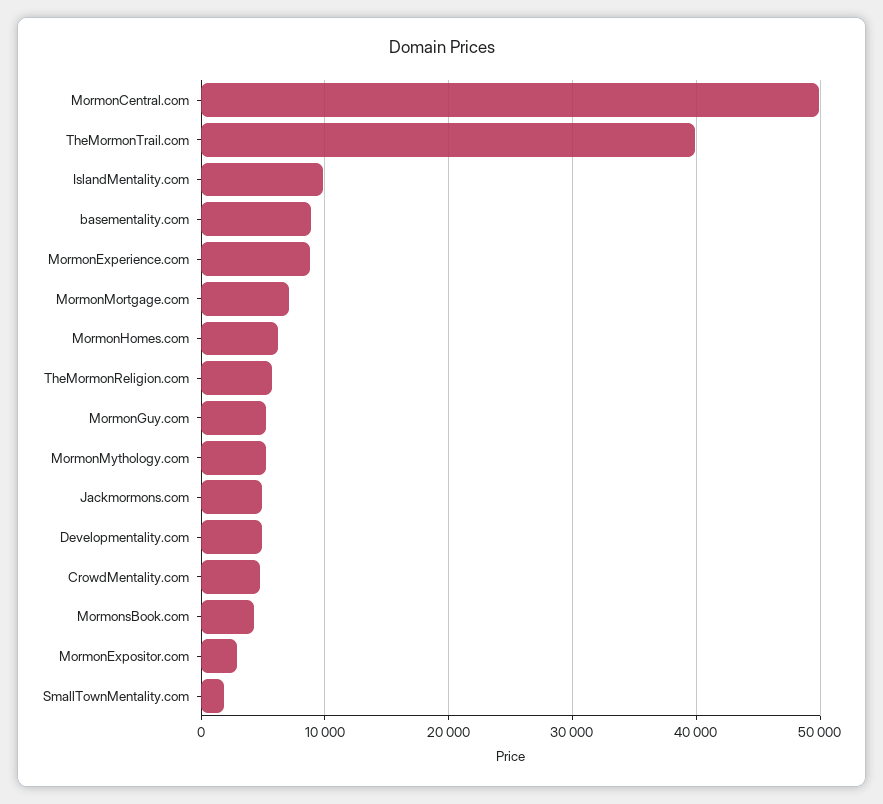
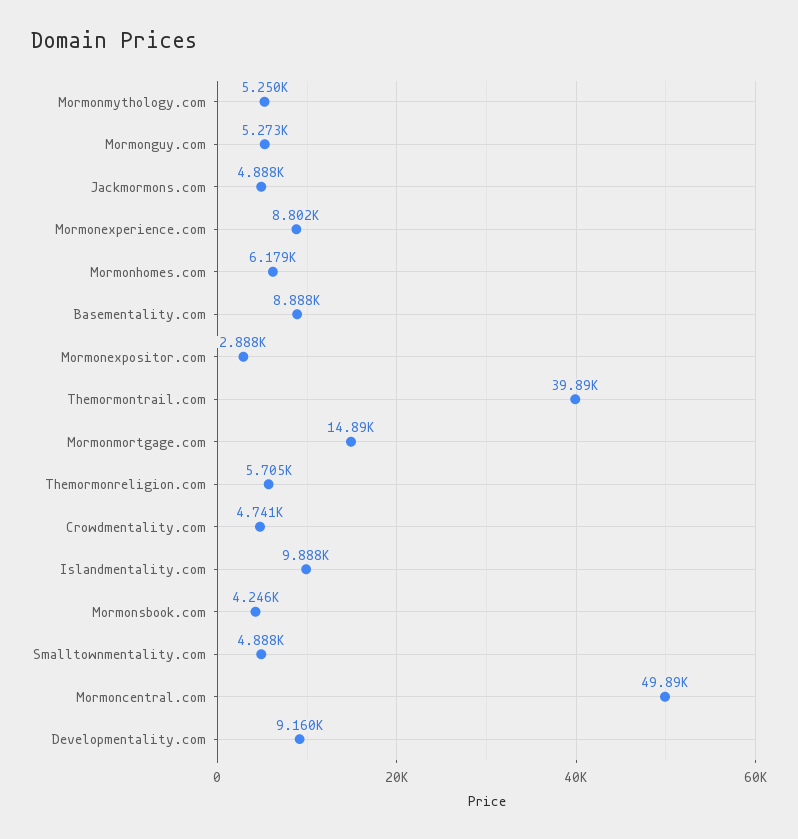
MormonMortgage.com: 7000 -> 14890
Developmentality.com: 5000 -> 9160
SmallTownMentality.com: 2000 -> 4888

